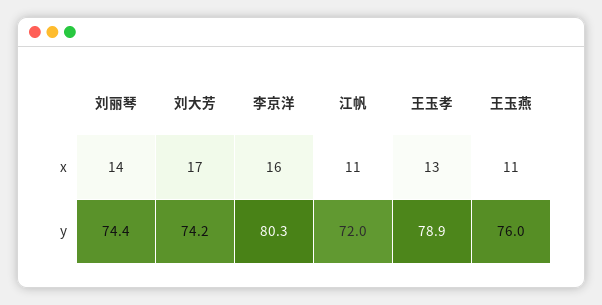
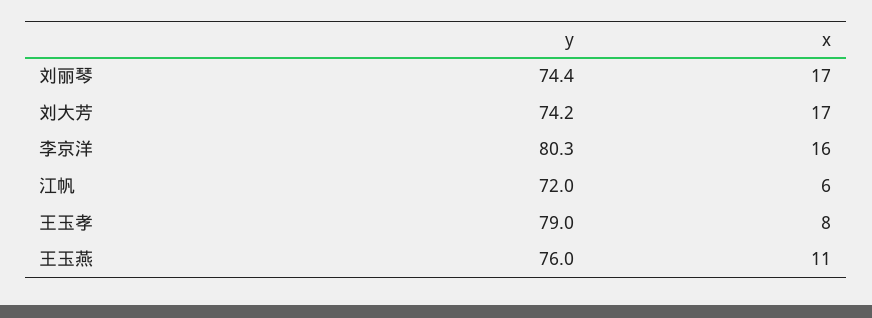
刘丽琴, x: 14 -> 17
江帆, x: 11 -> 6
王玉孝, x: 13 -> 8
王玉孝, y: 78.9 -> 79

